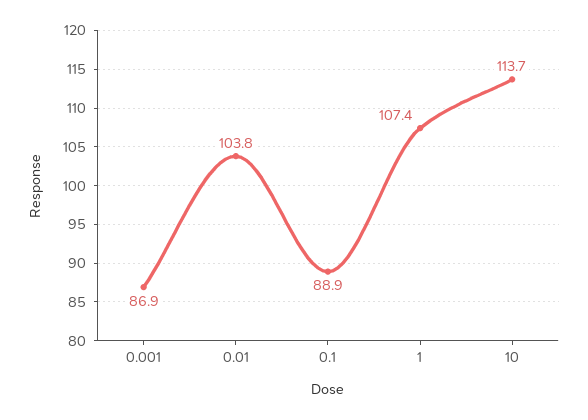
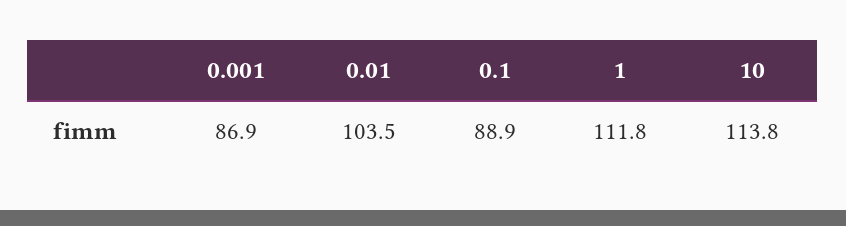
0.01: 103.8 -> 103.5
1: 107.4 -> 111.8
10: 113.7 -> 113.8

